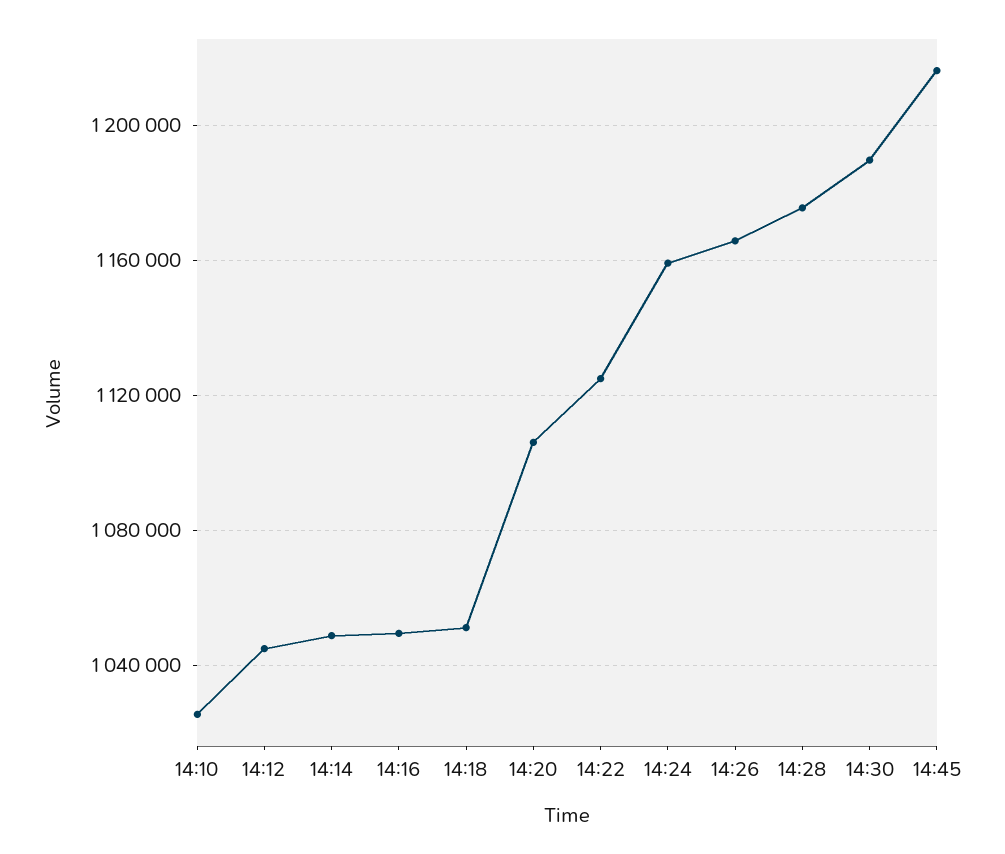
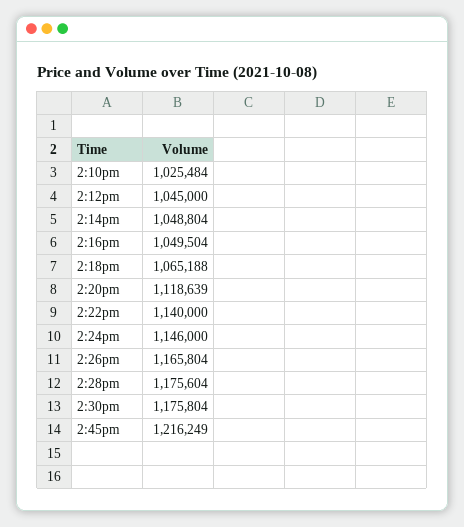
14:18: 1050000 -> 1065188
14:20: 1105000 -> 1118639
14:22: 1125000 -> 1140000
14:24: 1160000 -> 1146000
14:30: 1190000 -> 1175804

